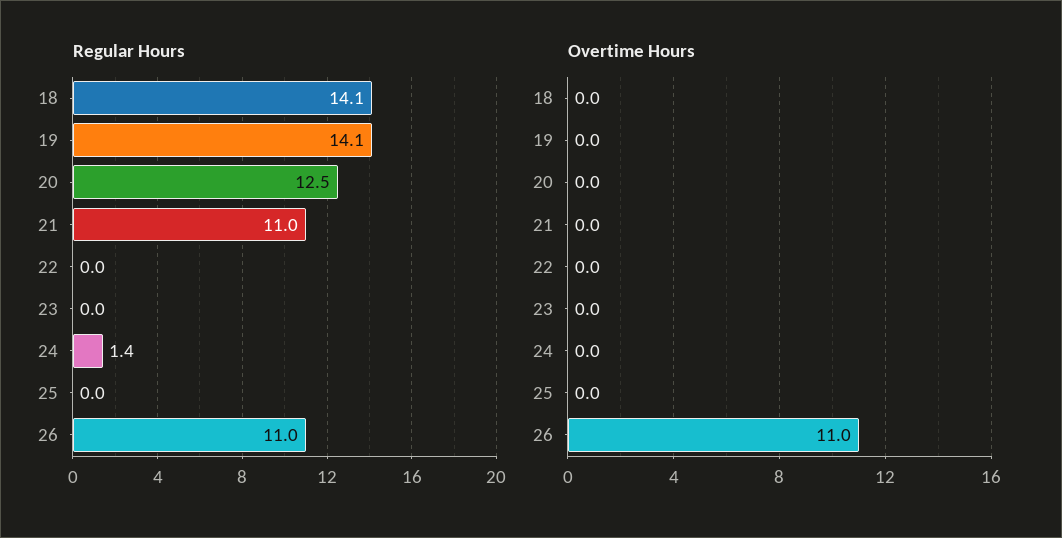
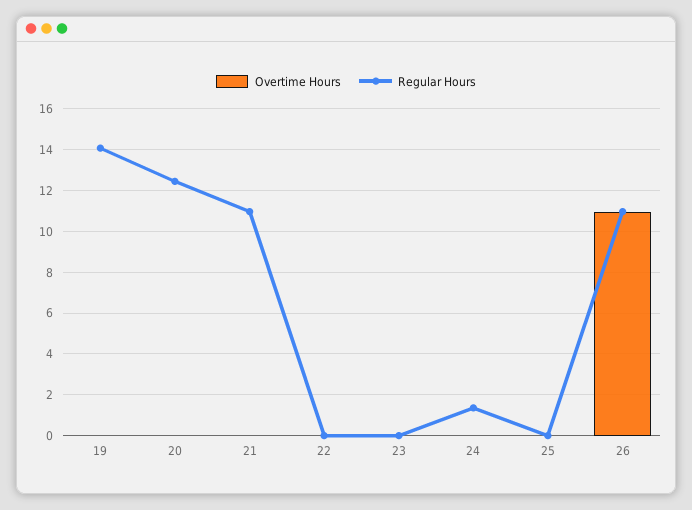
Regular Hours, 18: 14.1 -> none
Overtime Hours, 18: 0 -> none

